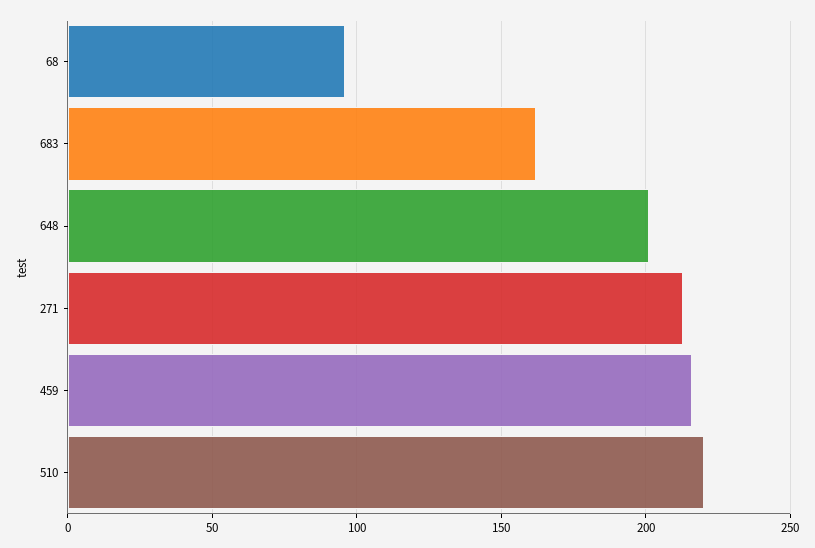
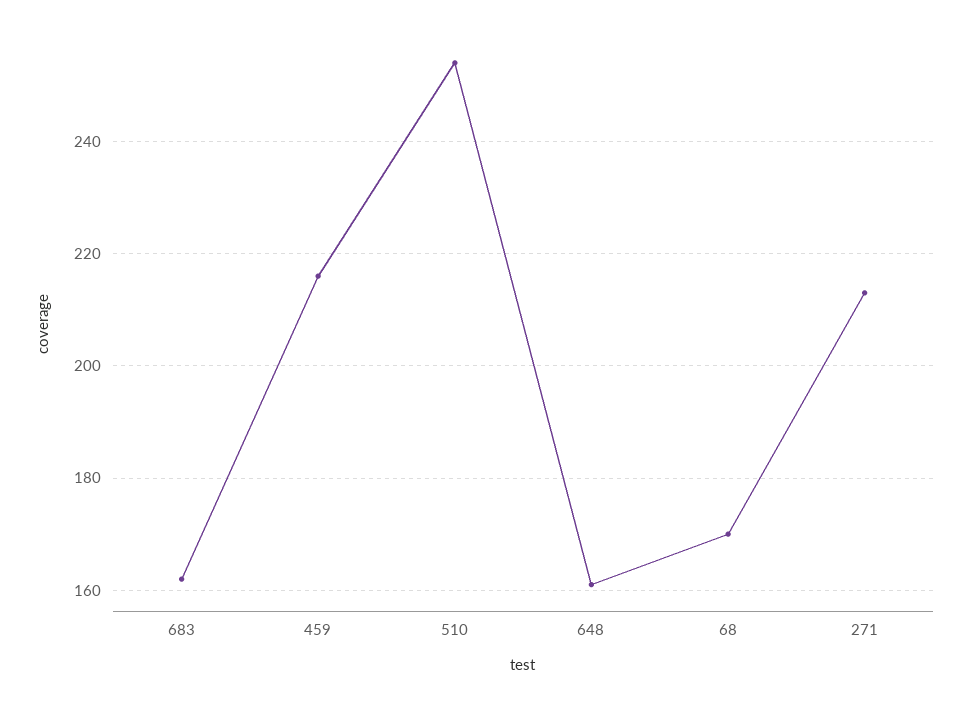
68: 95 -> 170
648: 200 -> 160
510: 220 -> 255

